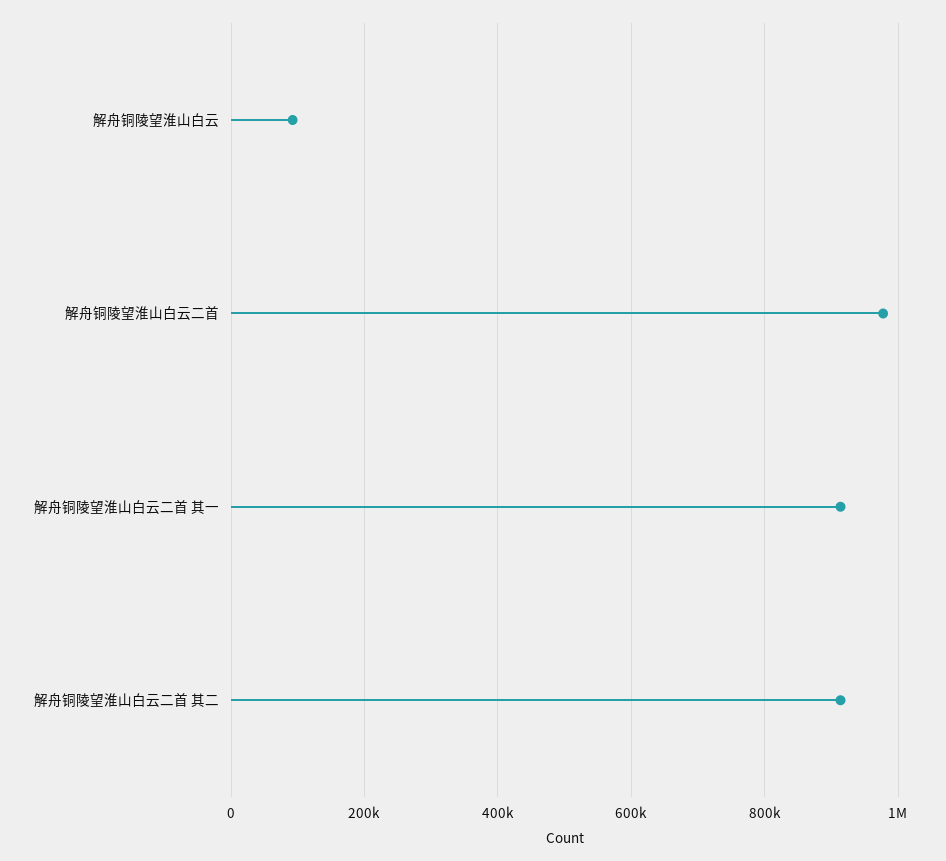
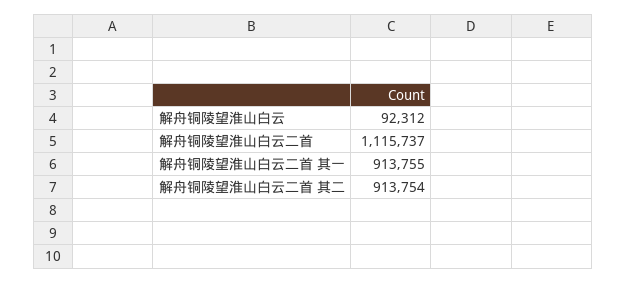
解舟铜陵望淮山白云二首: 980000 -> 1115737

